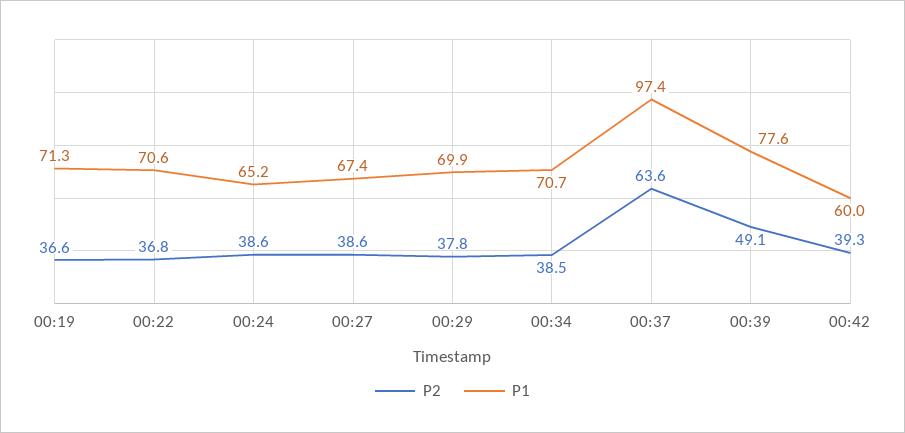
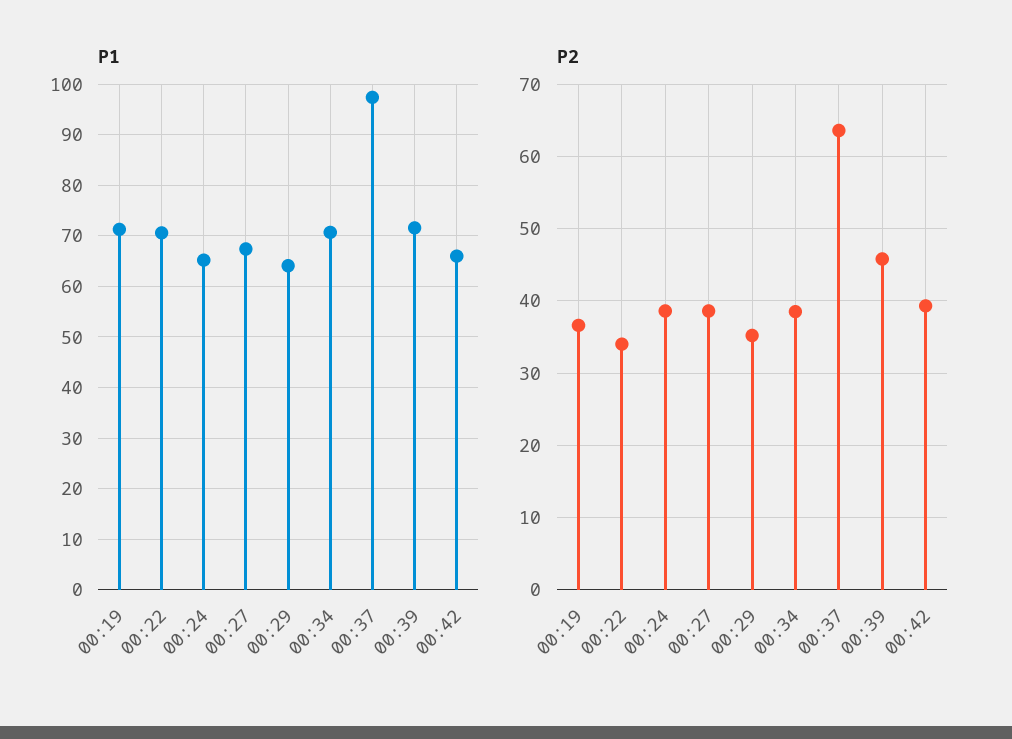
P2, 00:22: 36.8 -> 34
P2, 00:29: 37.8 -> 35
P1, 00:29: 69.9 -> 64
P2, 00:39: 49.1 -> 46
P1, 00:39: 77.6 -> 72
P1, 00:42: 60 -> 66

